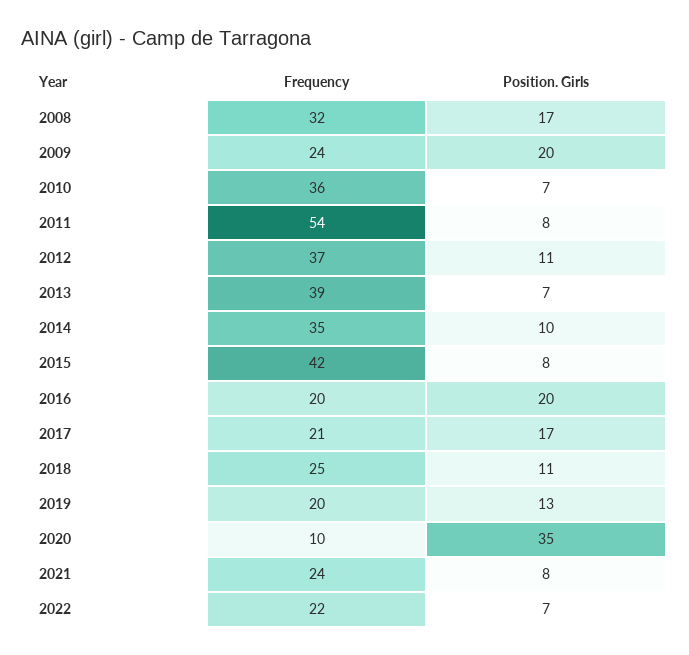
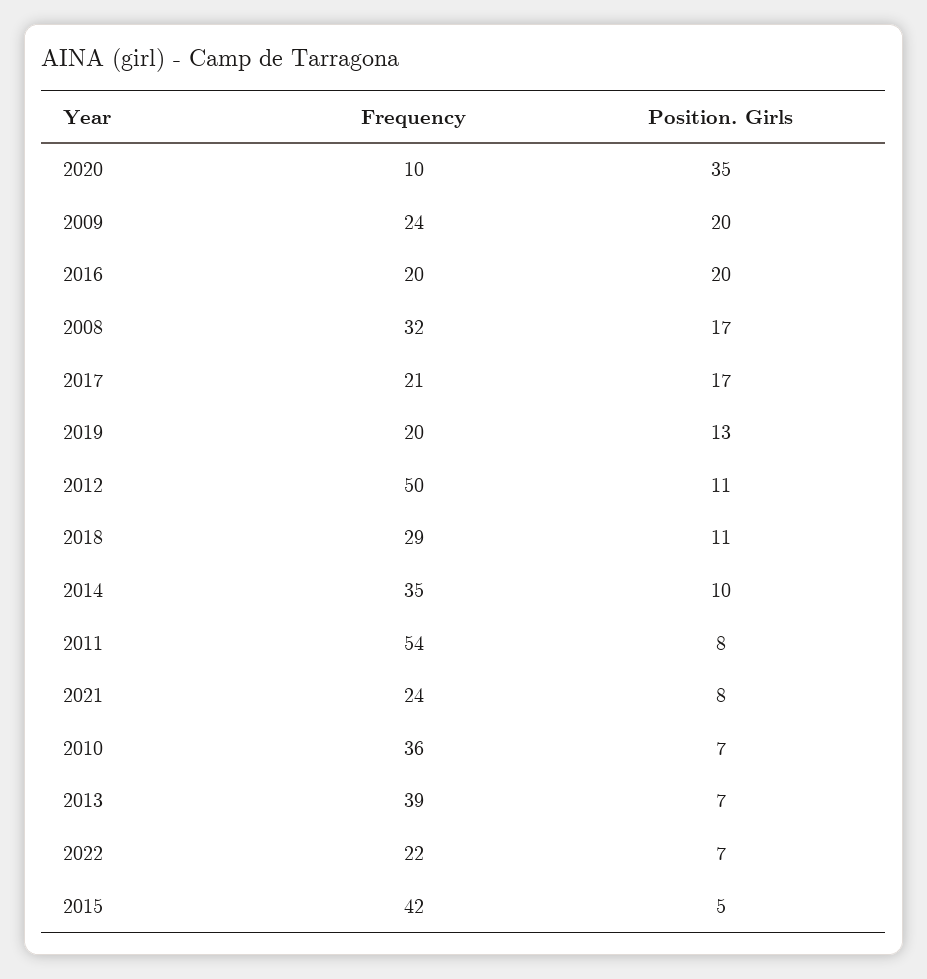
Frequency, 2012: 37 -> 50
Position. Girls, 2015: 8 -> 5
Frequency, 2018: 25 -> 29

